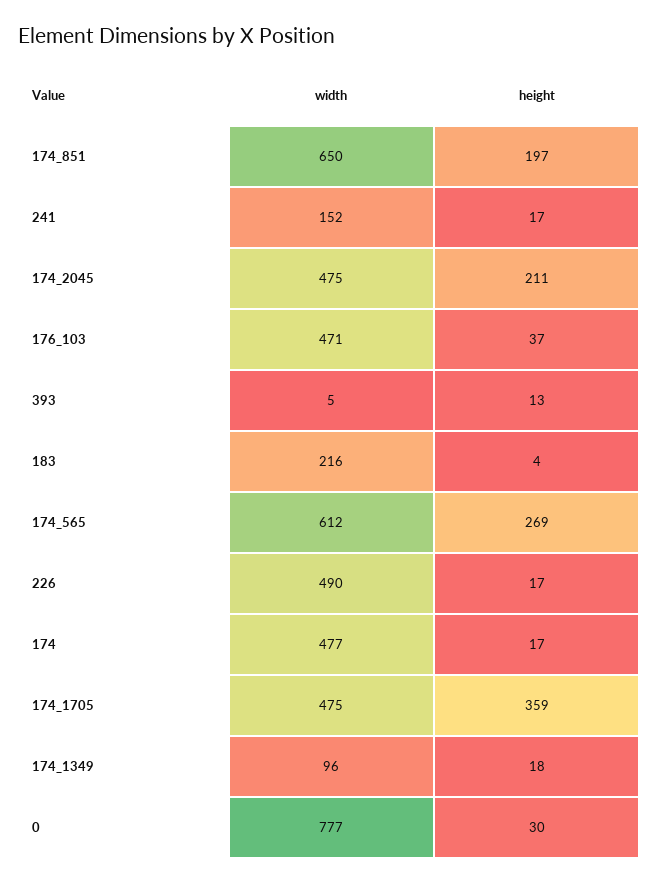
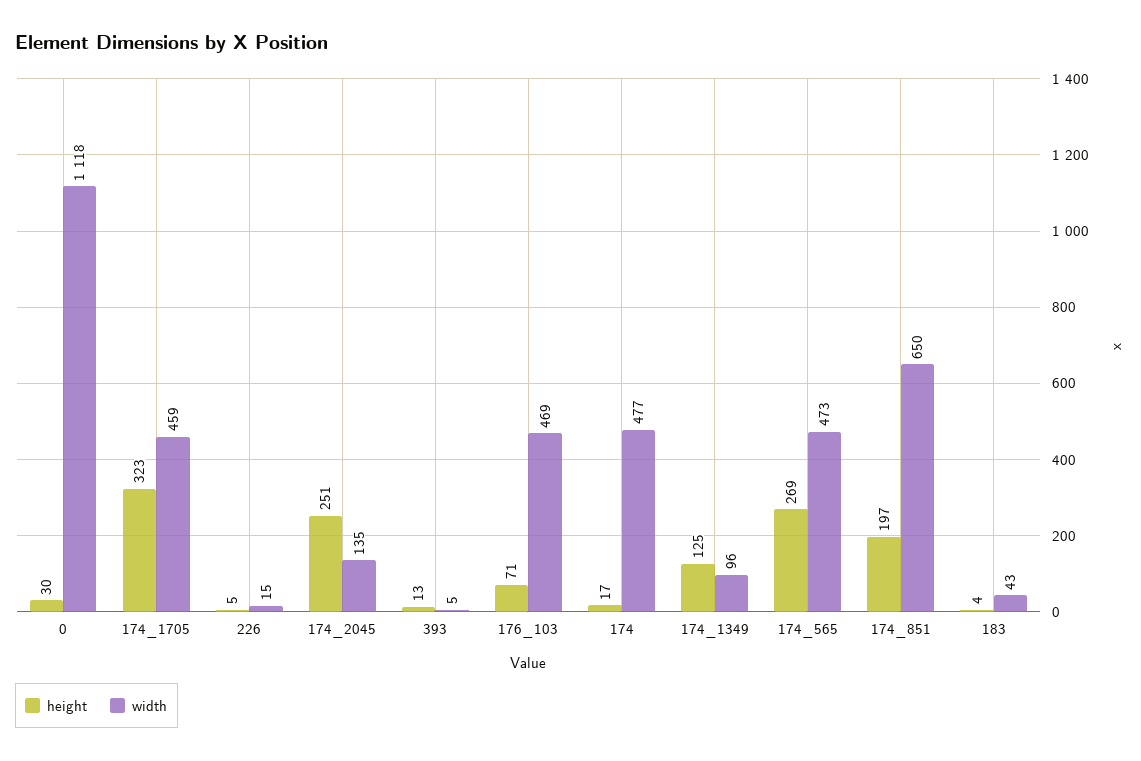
width, 241: 152 -> none
height, 241: 17 -> none
width, 174_2045: 475 -> 135
height, 174_2045: 211 -> 251
width, 176_103: 471 -> 469
height, 176_103: 37 -> 71
width, 183: 216 -> 43
width, 174_565: 612 -> 473
width, 226: 490 -> 15
height, 226: 17 -> 5
width, 174_1705: 475 -> 459
height, 174_1705: 359 -> 323
height, 174_1349: 18 -> 125
width, 0: 777 -> 1118

